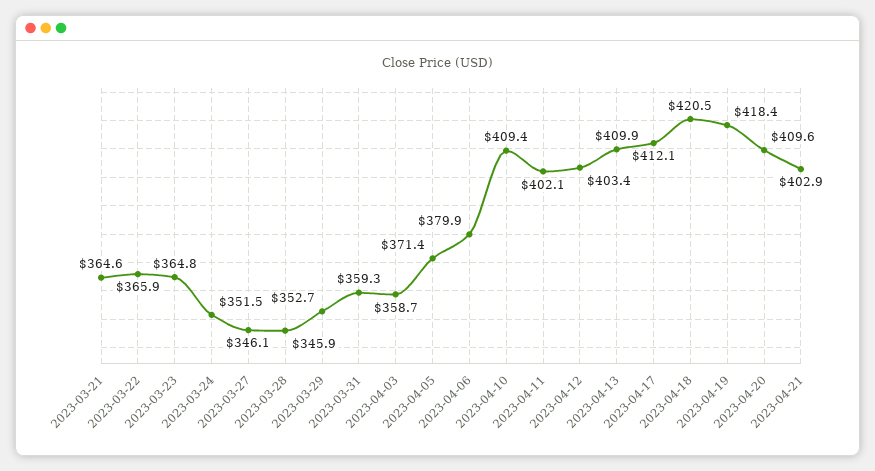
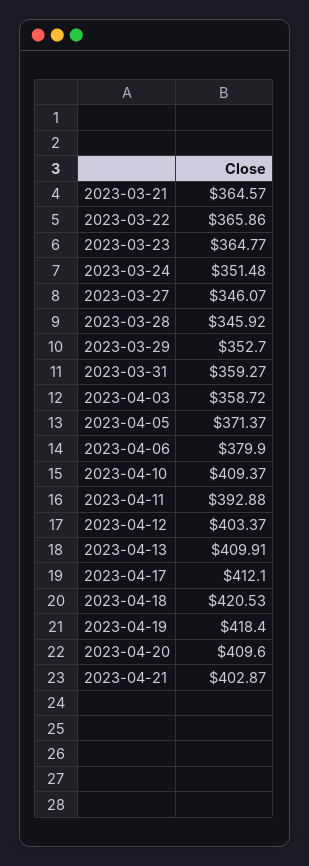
2023-04-11: 402.1 -> 392.88

